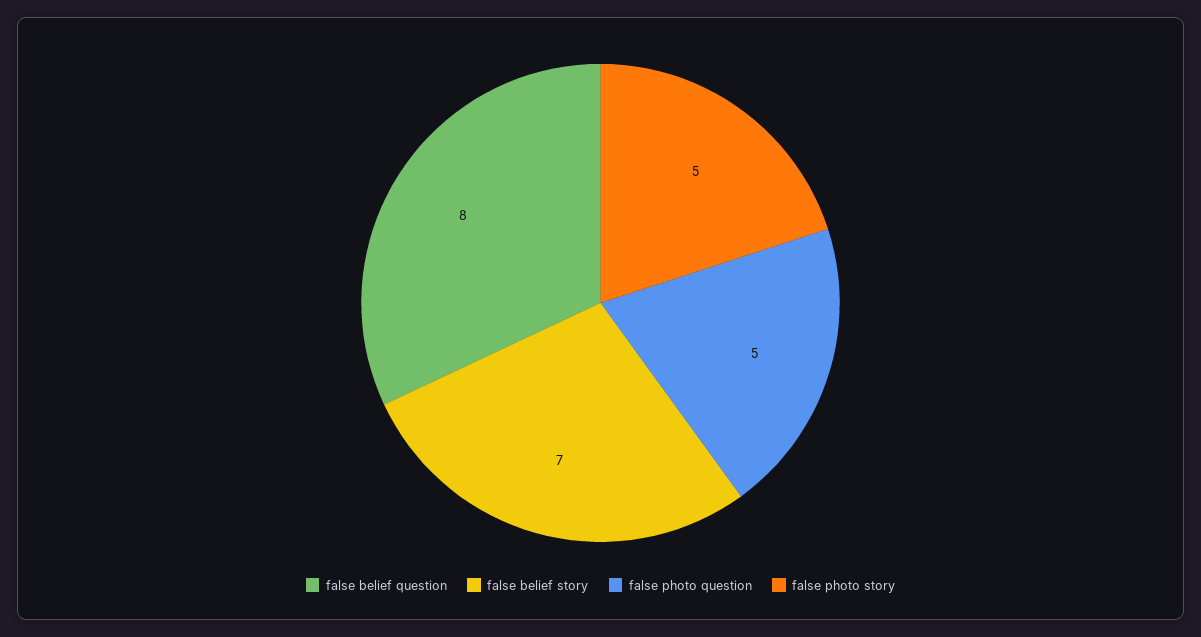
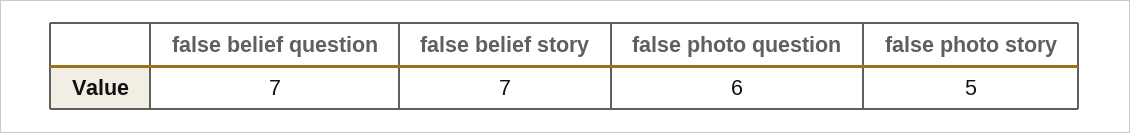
false belief question: 8 -> 7
false photo question: 5 -> 6

